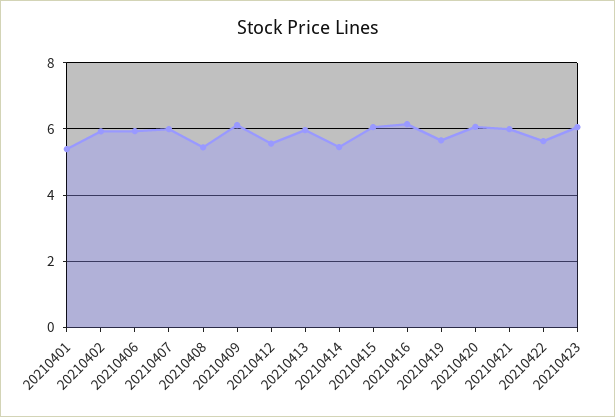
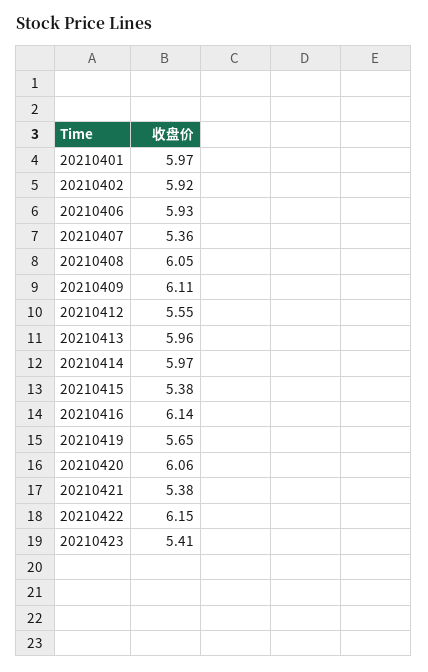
20210401: 5.4 -> 5.97
20210407: 6 -> 5.36
20210408: 5.4 -> 6.05
20210414: 5.4 -> 5.97
20210415: 6 -> 5.38
20210421: 6 -> 5.38
20210422: 5.6 -> 6.15
20210423: 6 -> 5.41

